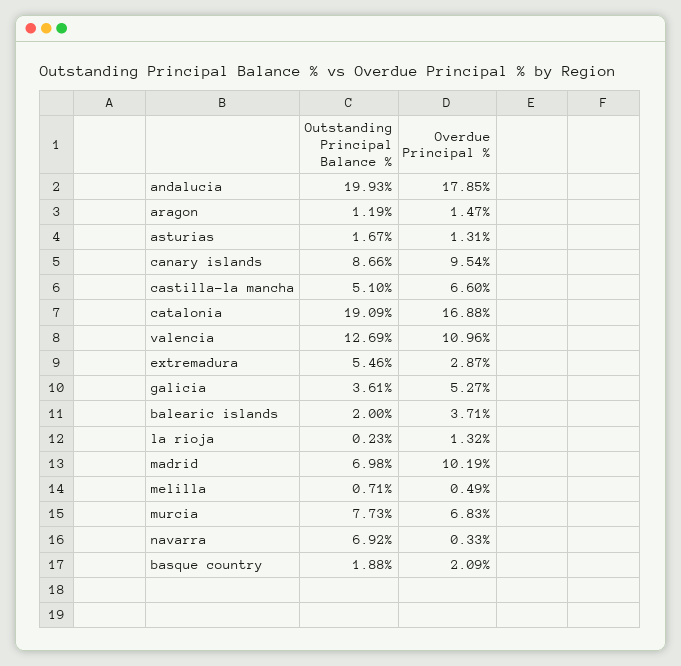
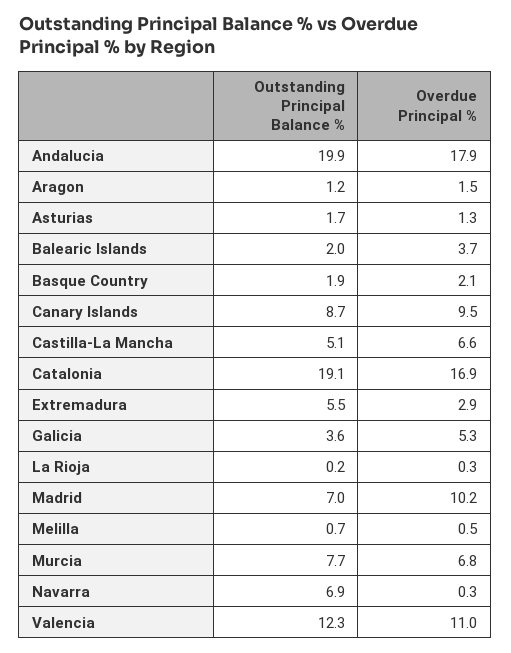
Outstanding Principal Balance %, valencia: 12.69 -> 12.3
Overdue Principal %, la rioja: 1.32 -> 0.3

